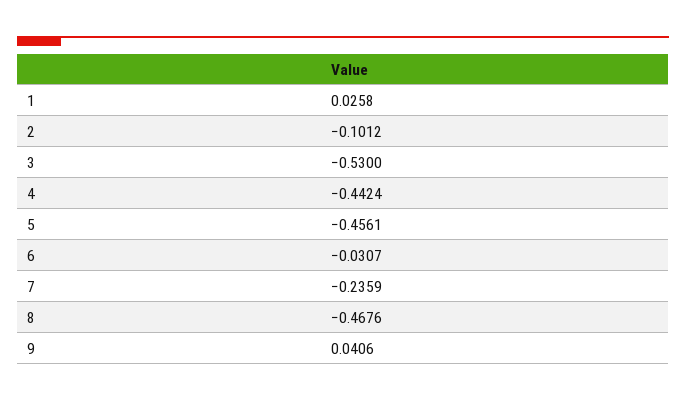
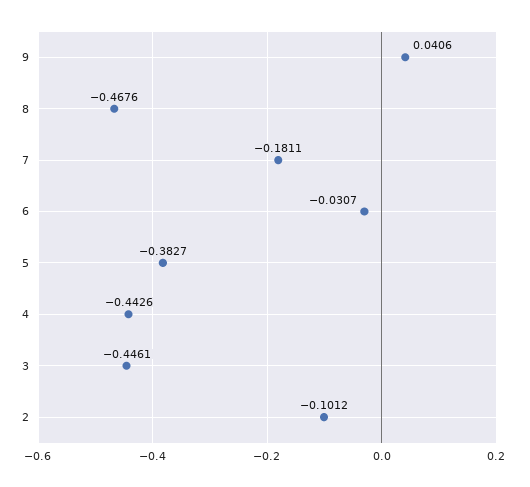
1: 0.0258 -> none
3: -0.53 -> -0.4461
4: -0.4424 -> -0.4426
5: -0.4561 -> -0.3827
7: -0.2359 -> -0.1811

